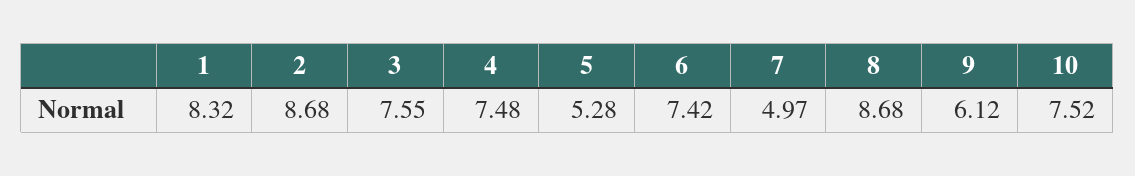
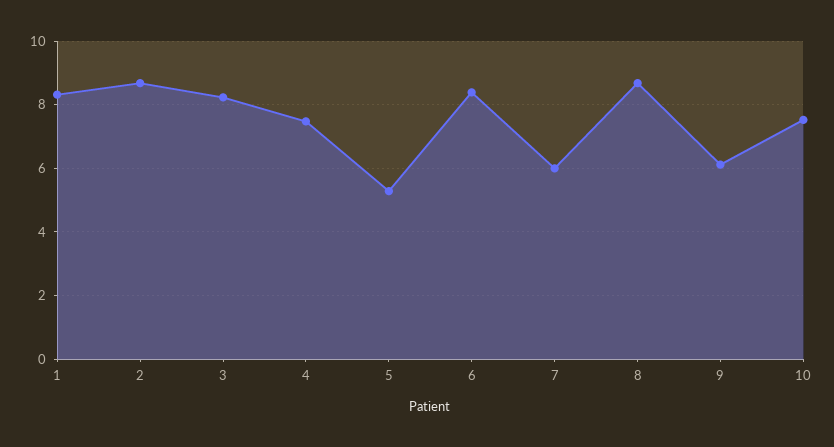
3: 7.55 -> 8.2
6: 7.42 -> 8.4
7: 4.97 -> 6

